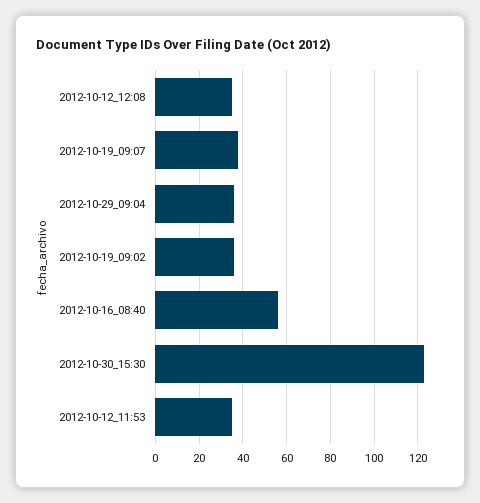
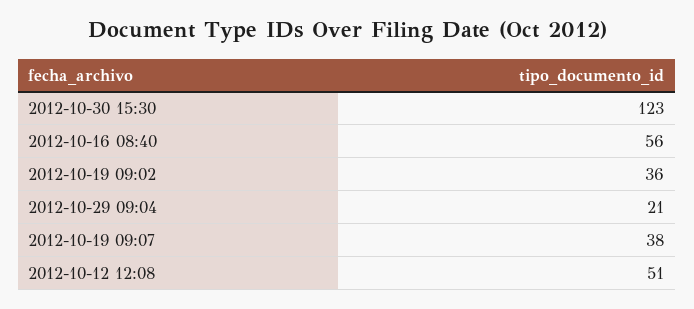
2012-10-12_12:08: 35 -> 51
2012-10-29_09:04: 35 -> 21
2012-10-12_11:53: 35 -> none

